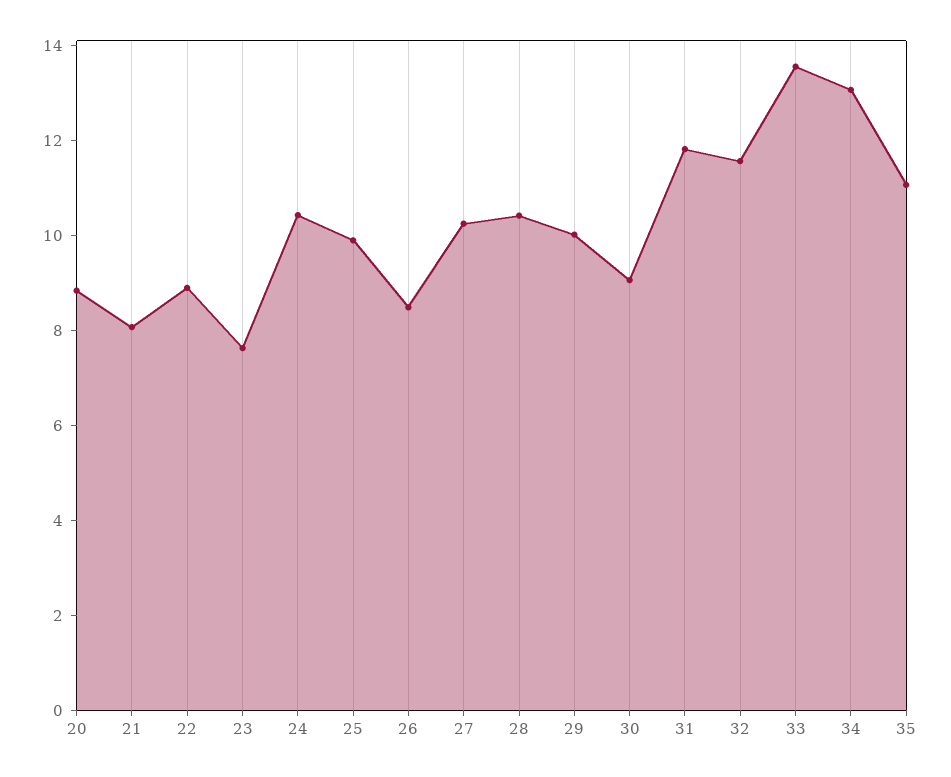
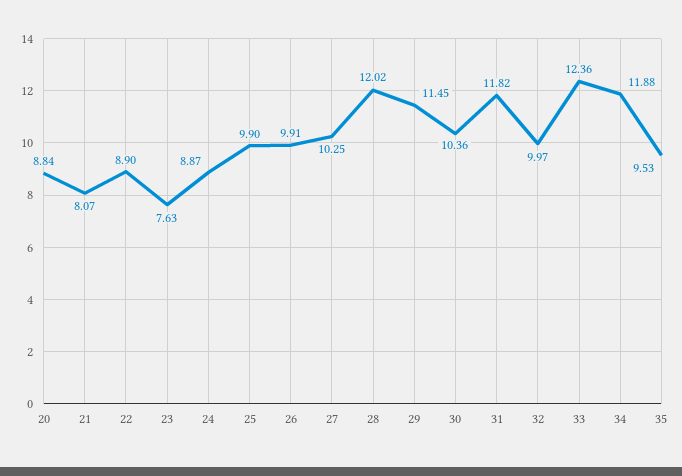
24: 10.5 -> 8.87
26: 8.5 -> 9.91
28: 10.5 -> 12.02
29: 10 -> 11.45
30: 9 -> 10.36
32: 11.5 -> 9.97
33: 13.5 -> 12.36
34: 13 -> 11.88
35: 11 -> 9.53

